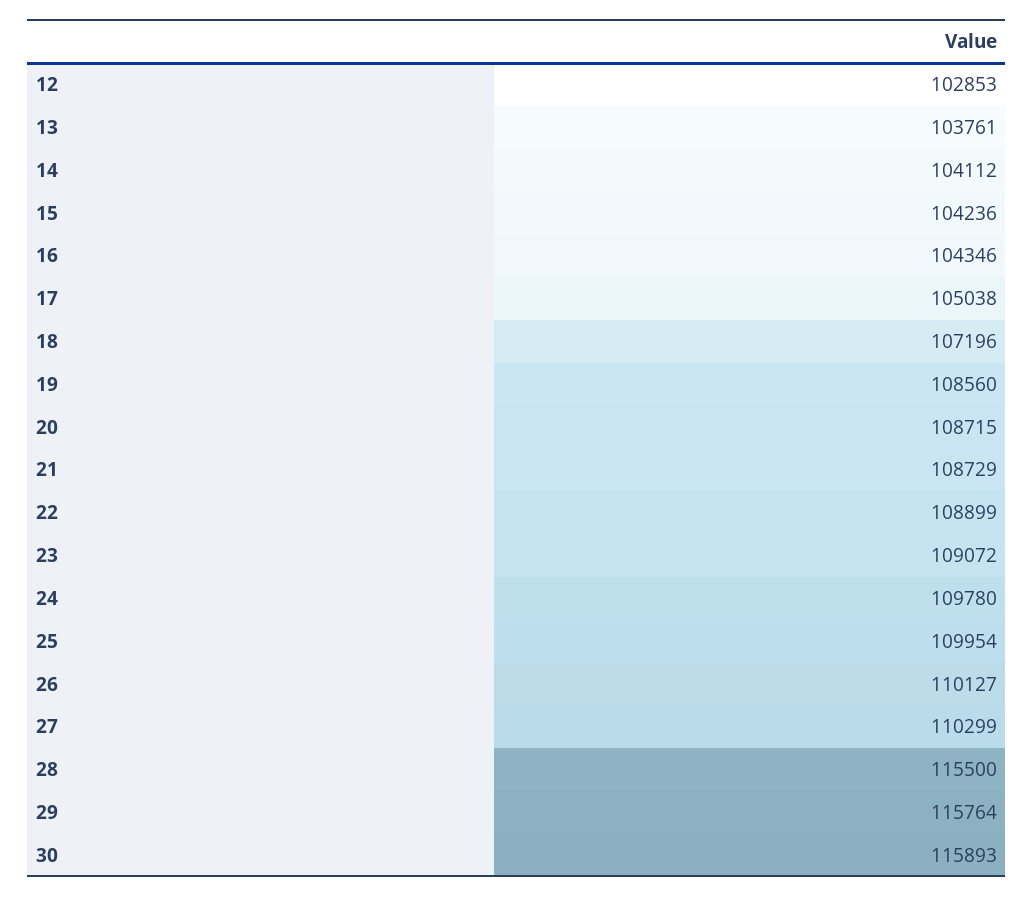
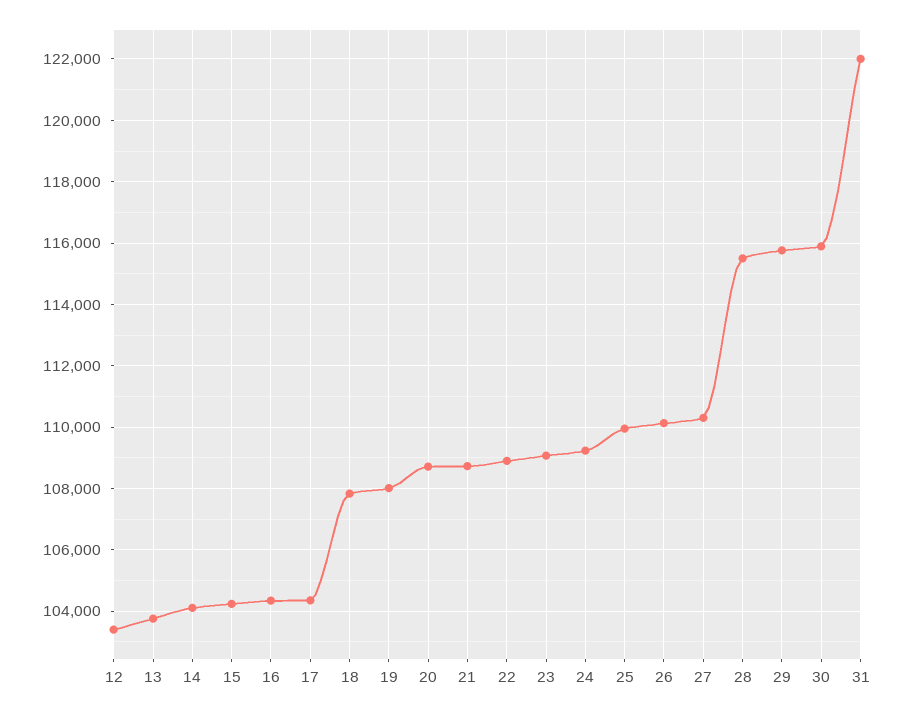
12: 102853 -> 103400
17: 105038 -> 104400
18: 107196 -> 107800
19: 108560 -> 108000
24: 109780 -> 109200
31: none -> 122000

